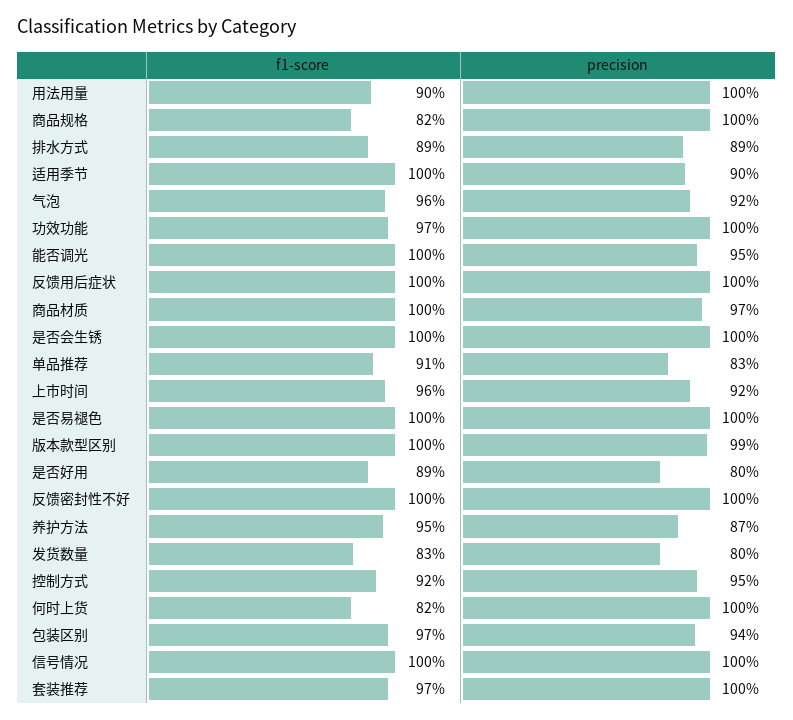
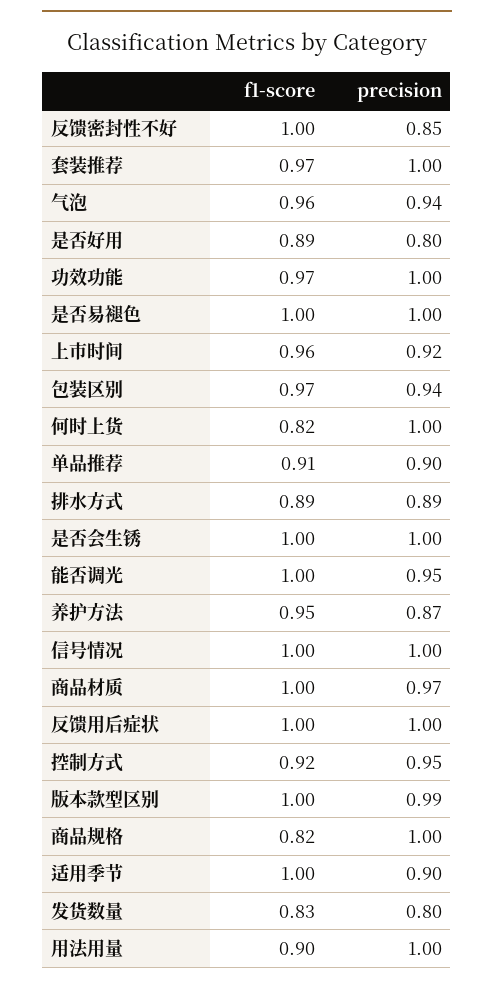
precision, 气泡: 0.92 -> 0.94
precision, 单品推荐: 0.83 -> 0.9
precision, 反馈密封性不好: 1 -> 0.85

